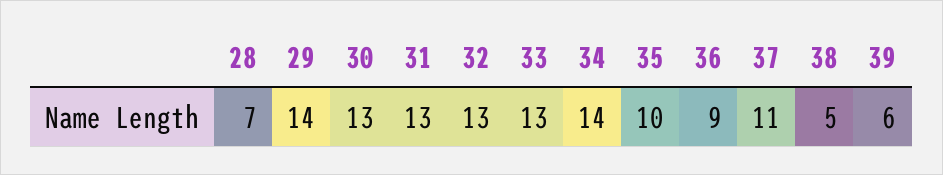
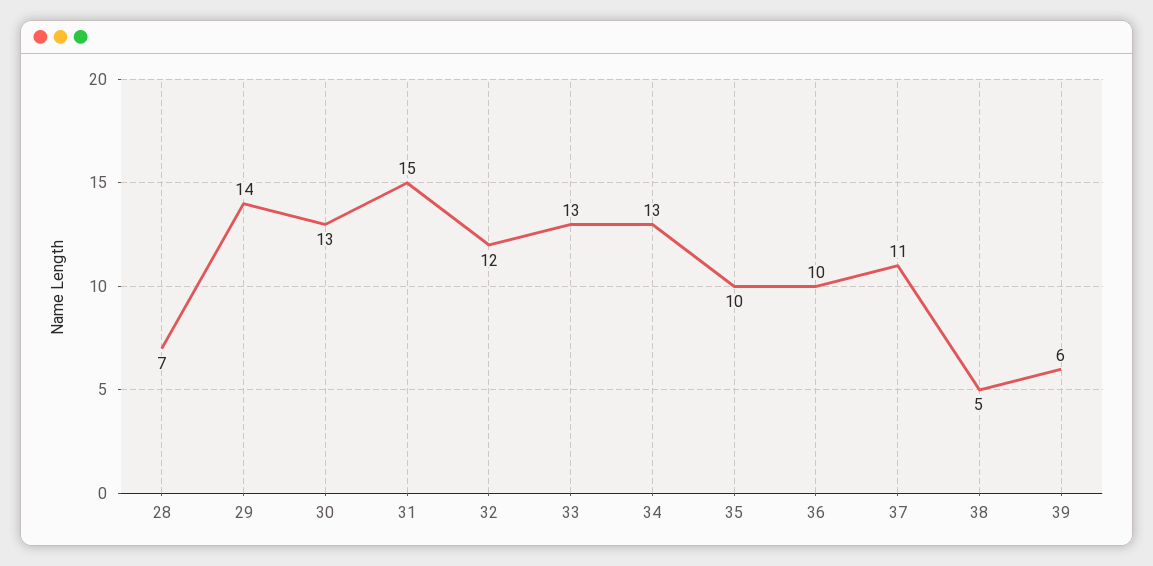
31: 13 -> 15
32: 13 -> 12
34: 14 -> 13
36: 9 -> 10

